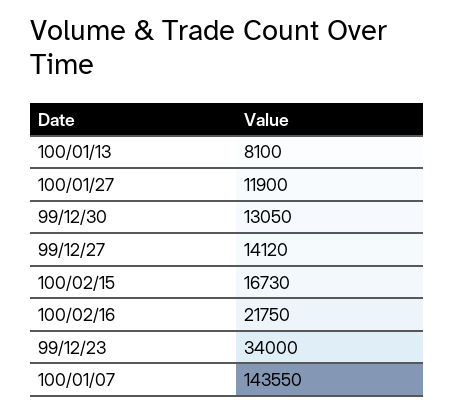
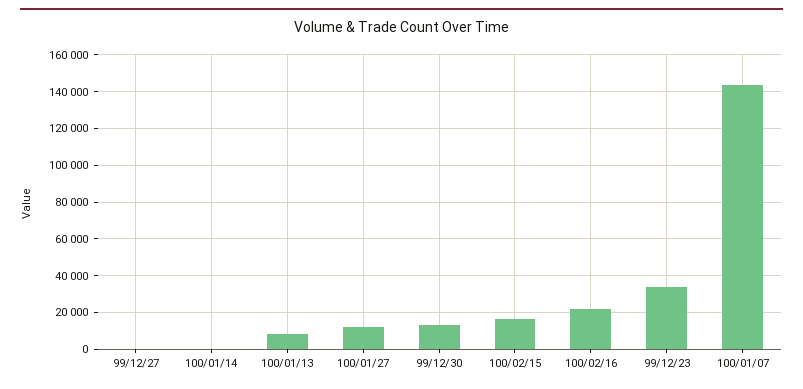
99/12/27: 14120 -> 0
100/01/14: none -> 0

